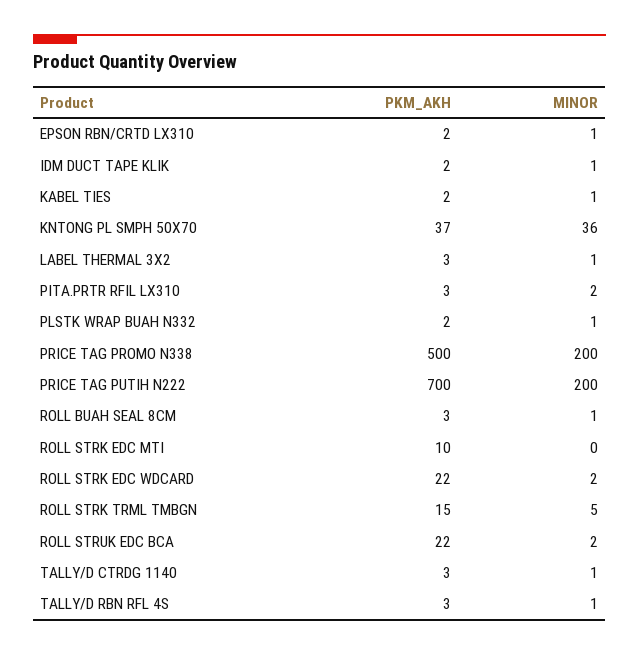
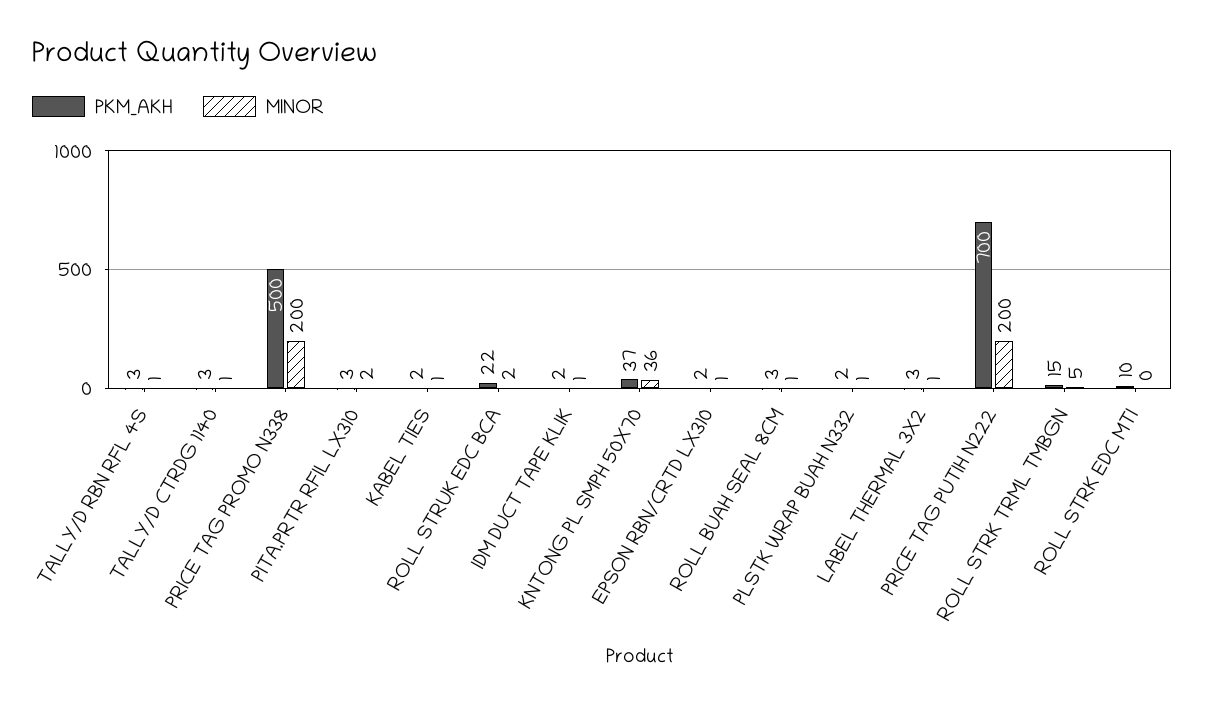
PKM_AKH, ROLL STRK EDC WDCARD: 22 -> none
MINOR, ROLL STRK EDC WDCARD: 2 -> none

